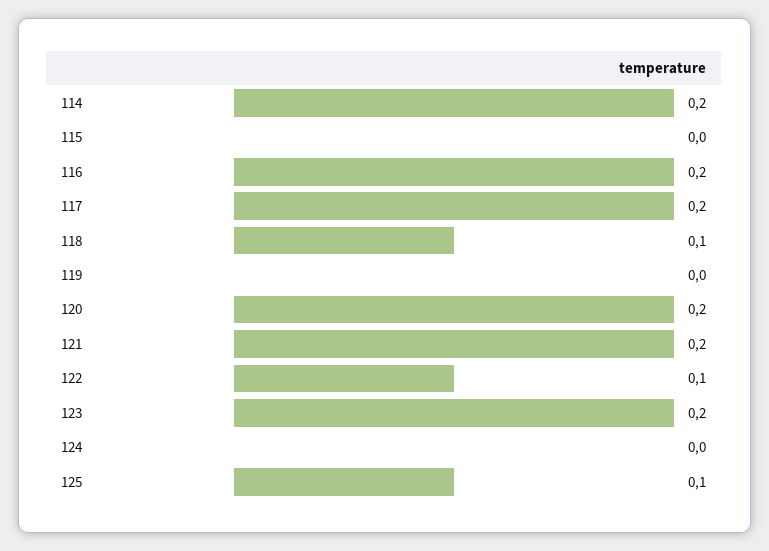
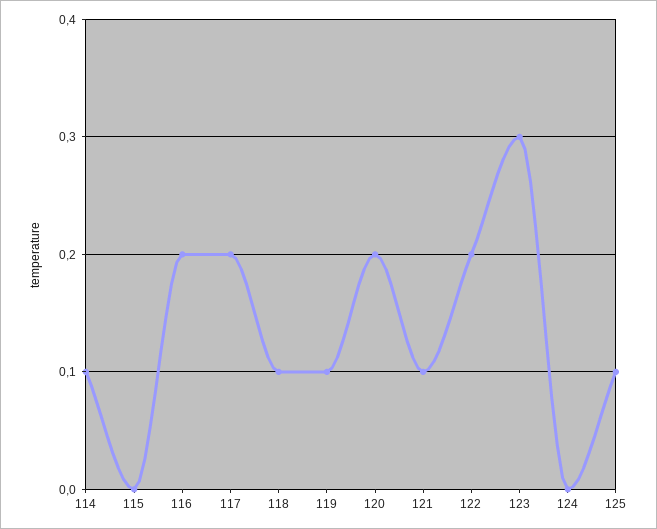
114: 0.2 -> 0.1
119: 0 -> 0.1
121: 0.2 -> 0.1
122: 0.1 -> 0.2
123: 0.2 -> 0.3

